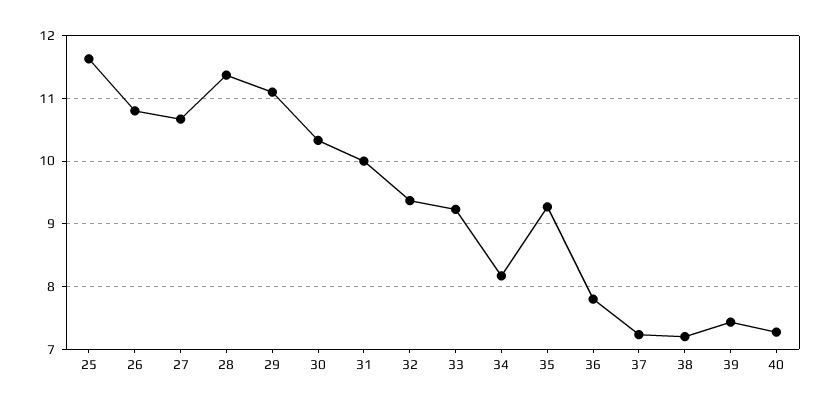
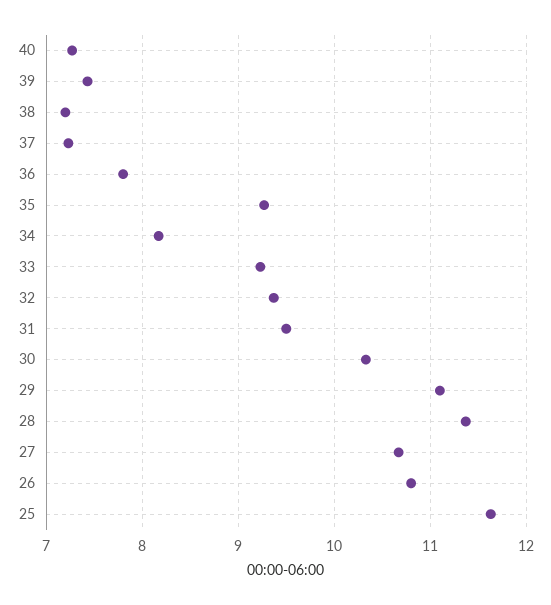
31: 10 -> 9.5

